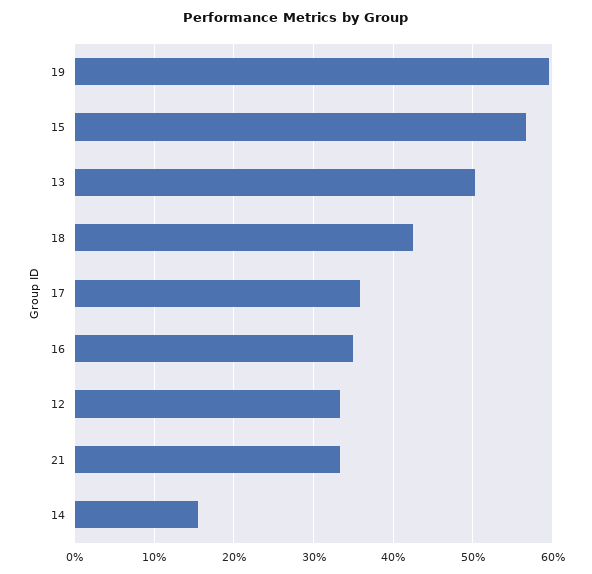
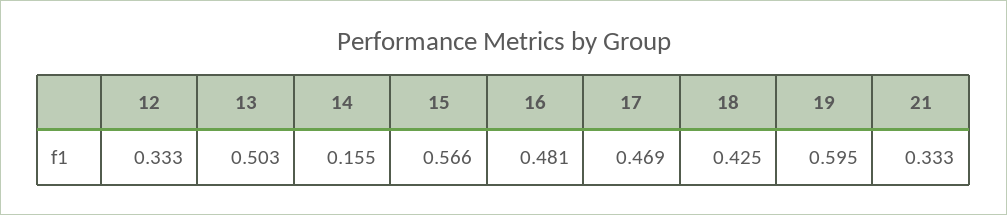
17: 0.36 -> 0.469
16: 0.35 -> 0.481

